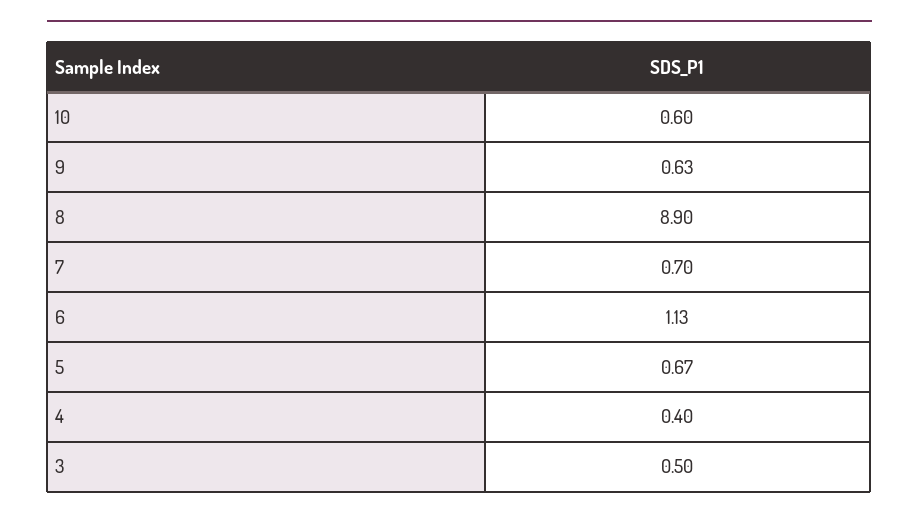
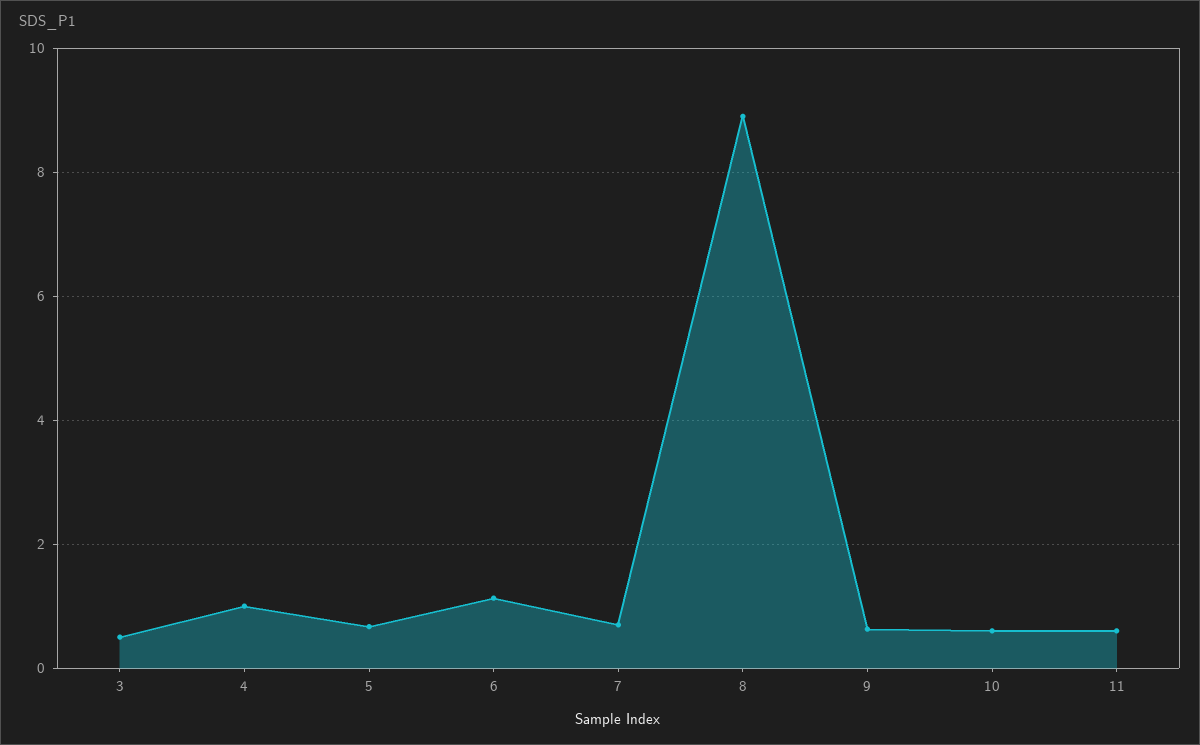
4: 0.4 -> 1
11: none -> 0.6

